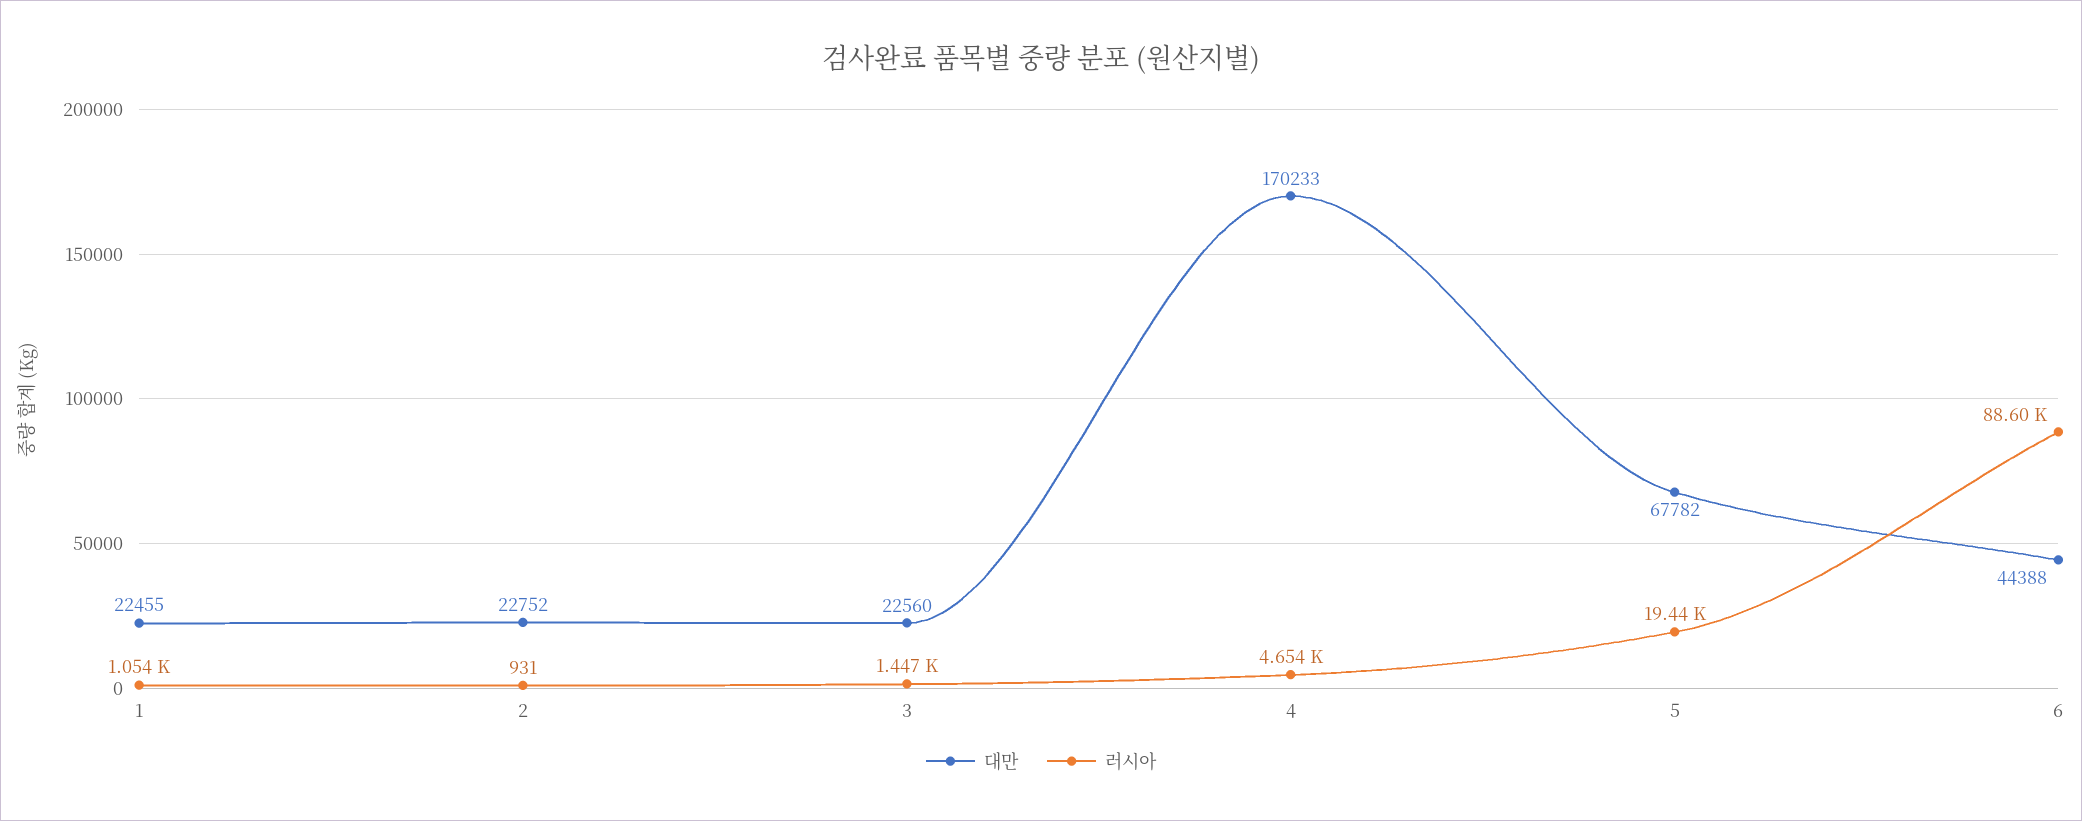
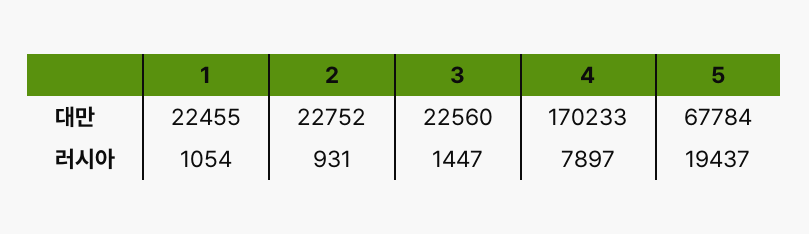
러시아, 4: 4654 -> 7897
대만, 5: 67782 -> 67784
대만, 6: 44388 -> none
러시아, 6: 88600 -> none

